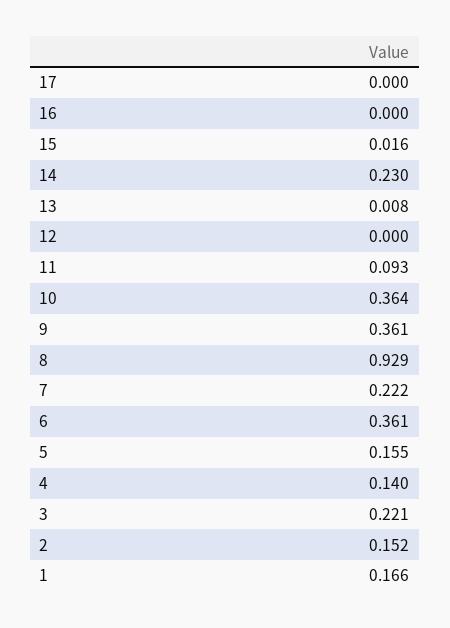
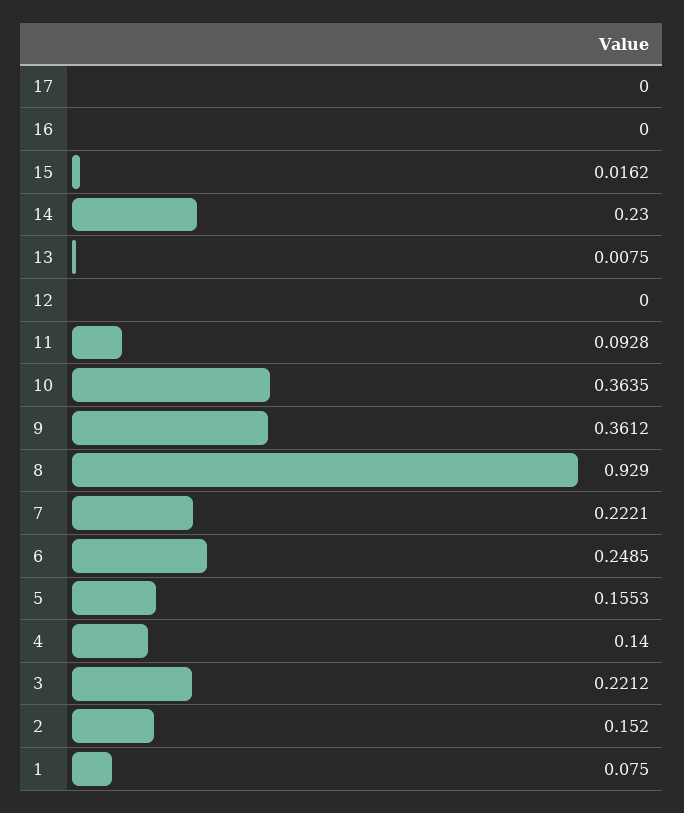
6: 0.361 -> 0.2485
1: 0.166 -> 0.075

